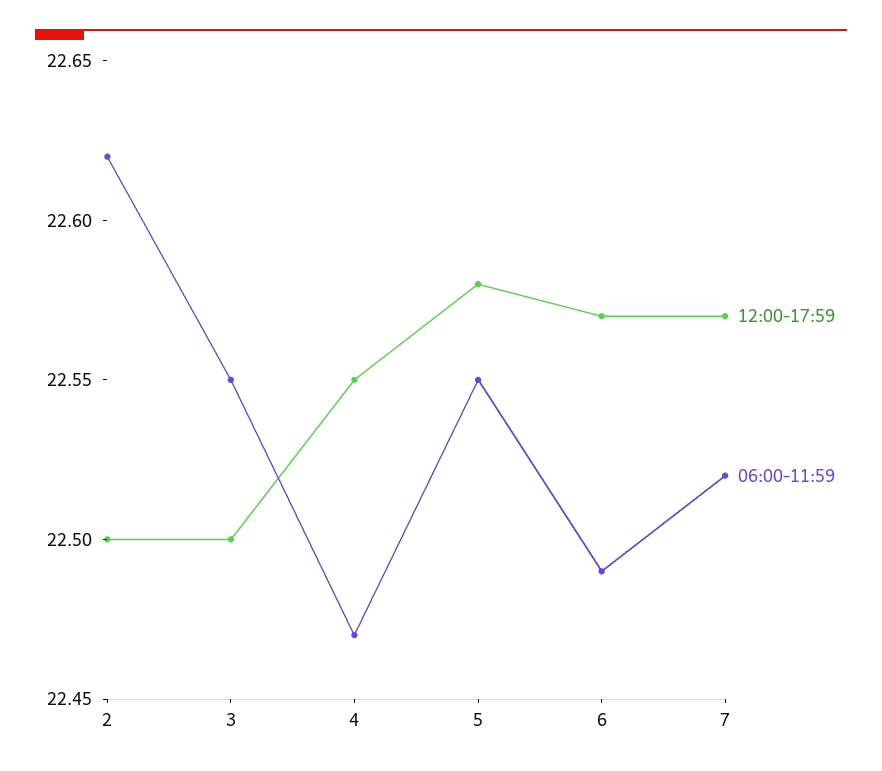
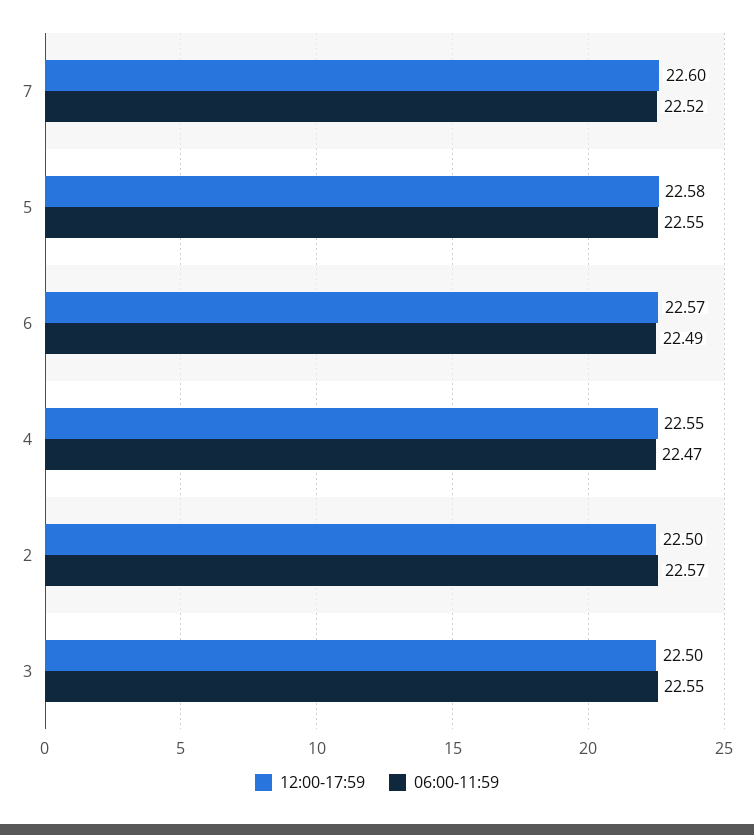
06:00-11:59, 2: 22.62 -> 22.57
12:00-17:59, 7: 22.57 -> 22.6

